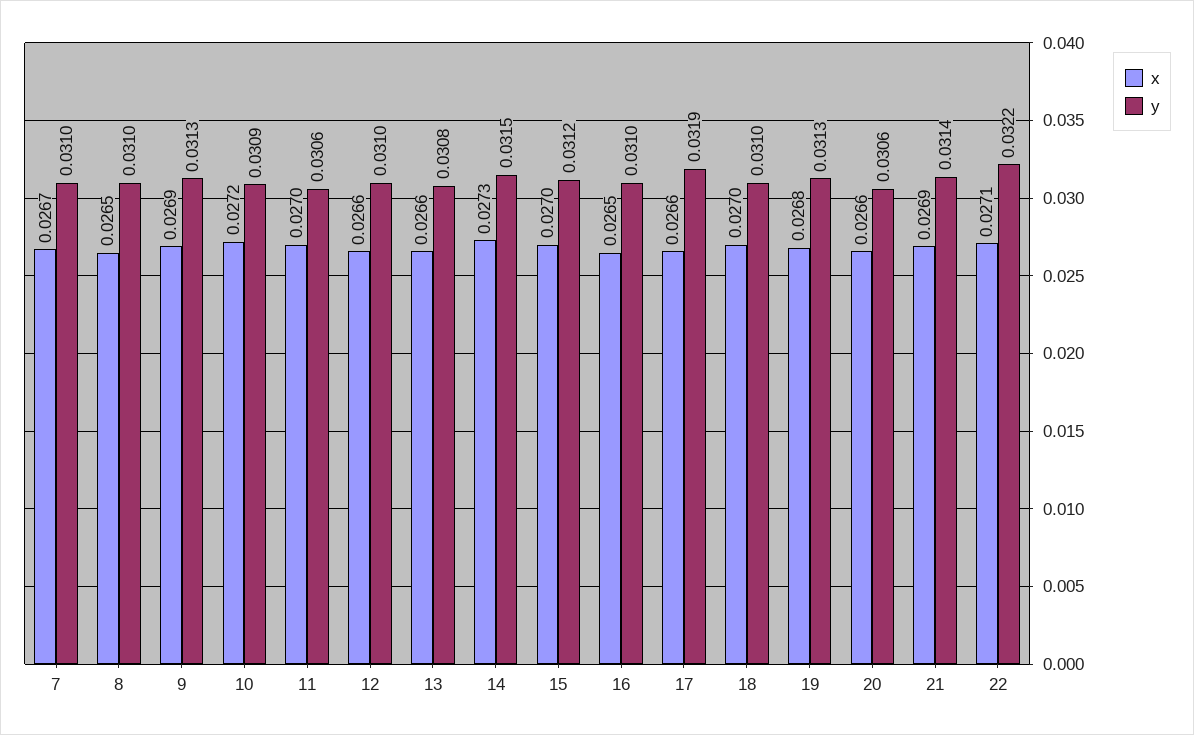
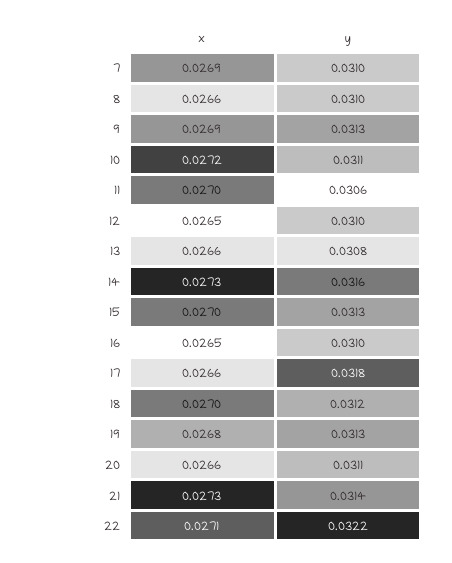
x, 7: 0.0267 -> 0.0269
x, 8: 0.0265 -> 0.0266
y, 10: 0.0309 -> 0.0311
x, 12: 0.0266 -> 0.0265
y, 14: 0.0315 -> 0.0316
y, 15: 0.0312 -> 0.0313
y, 17: 0.0319 -> 0.0318
y, 18: 0.031 -> 0.0312
y, 20: 0.0306 -> 0.0311
x, 21: 0.0269 -> 0.0273

